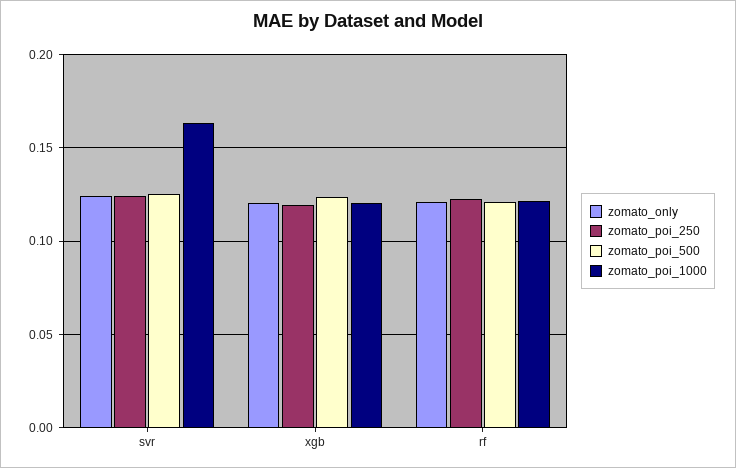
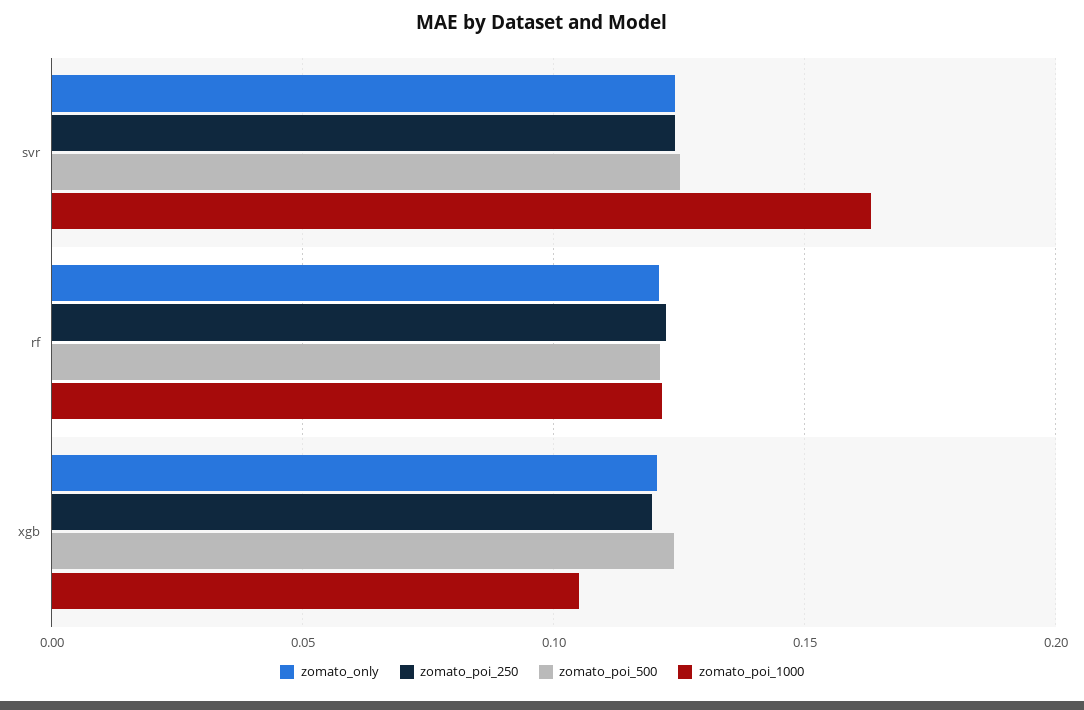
zomato_poi_1000, xgb: 0.12 -> 0.105

